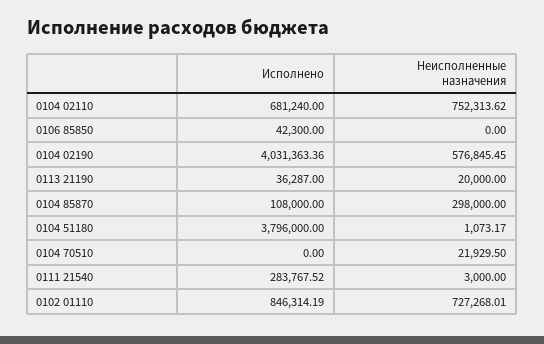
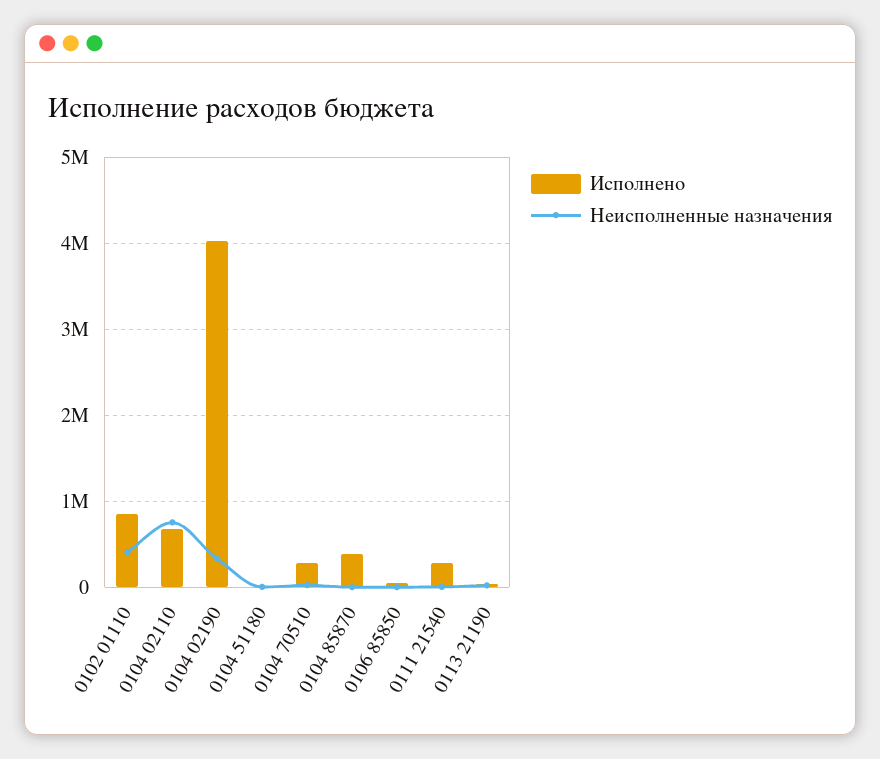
Неисполненные назначения, 0104 02190: 576845.45 -> 300000
Исполнено, 0104 85870: 108000 -> 400000
Неисполненные назначения, 0104 85870: 298000 -> 0
Исполнено, 0104 51180: 3796000 -> 0
Исполнено, 0104 70510: 0 -> 300000
Неисполненные назначения, 0102 01110: 727268.01 -> 400000

